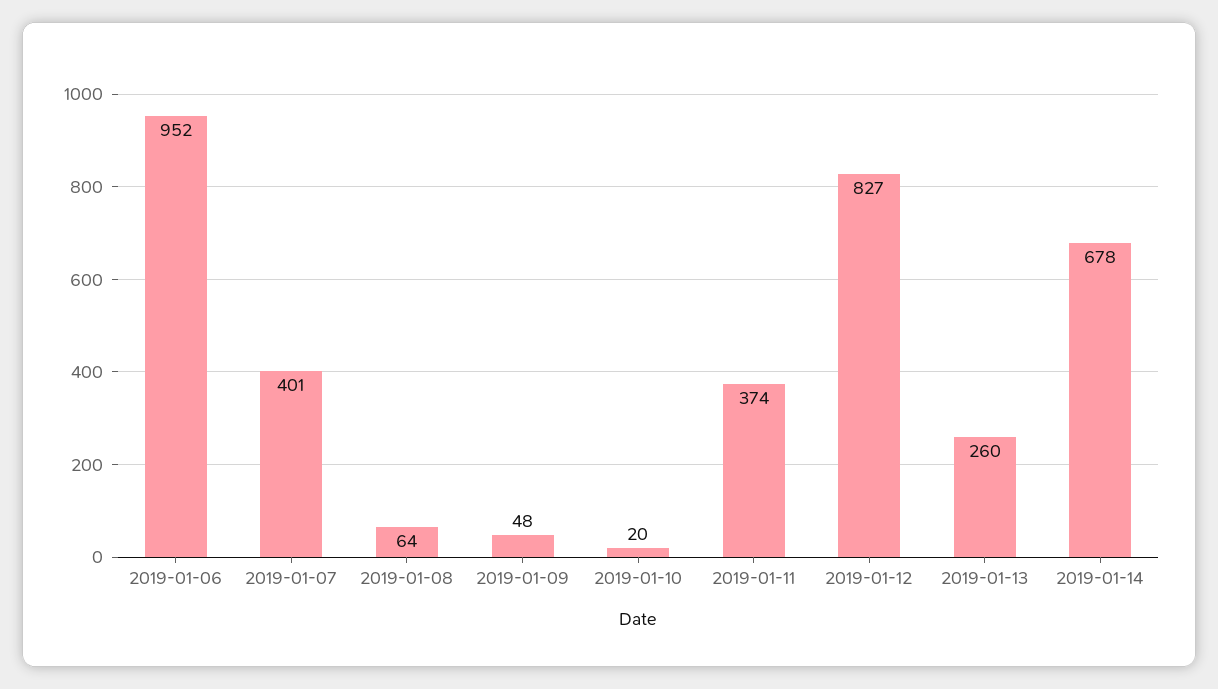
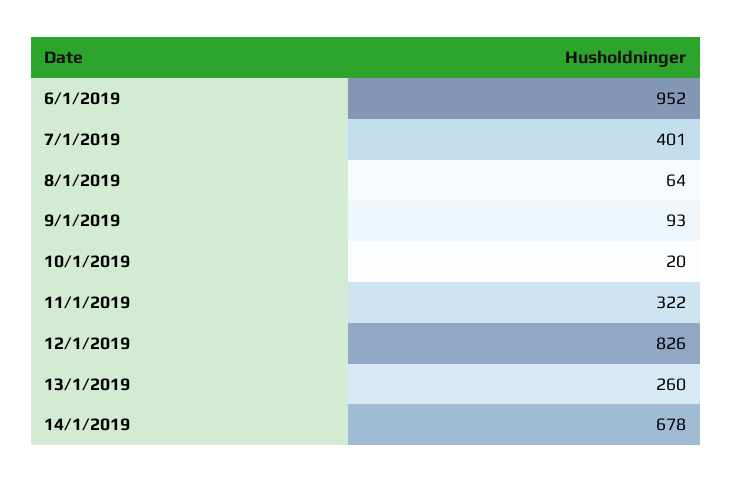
2019-01-09: 48 -> 93
2019-01-11: 374 -> 322
2019-01-12: 827 -> 826

